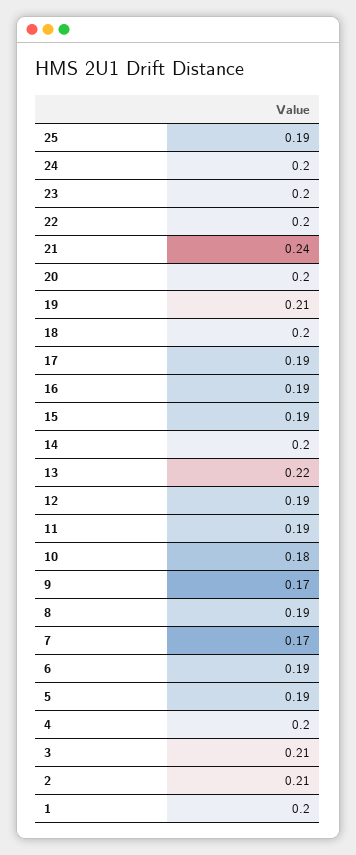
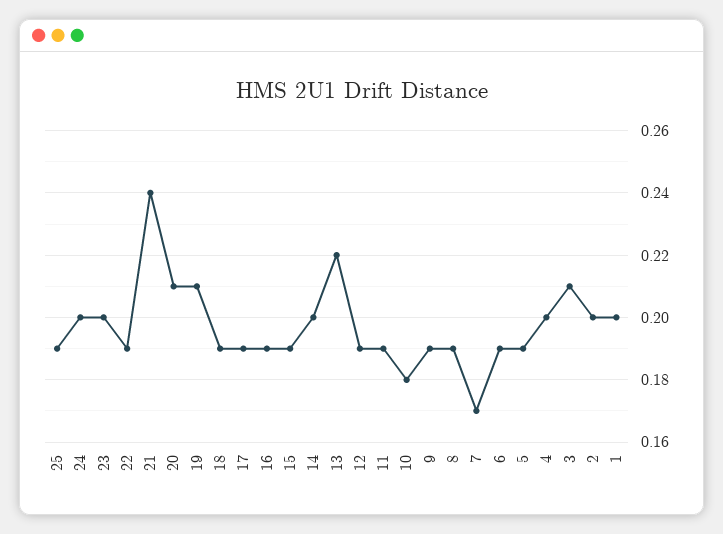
22: 0.2 -> 0.19
20: 0.2 -> 0.21
18: 0.2 -> 0.19
9: 0.17 -> 0.19
2: 0.21 -> 0.2

